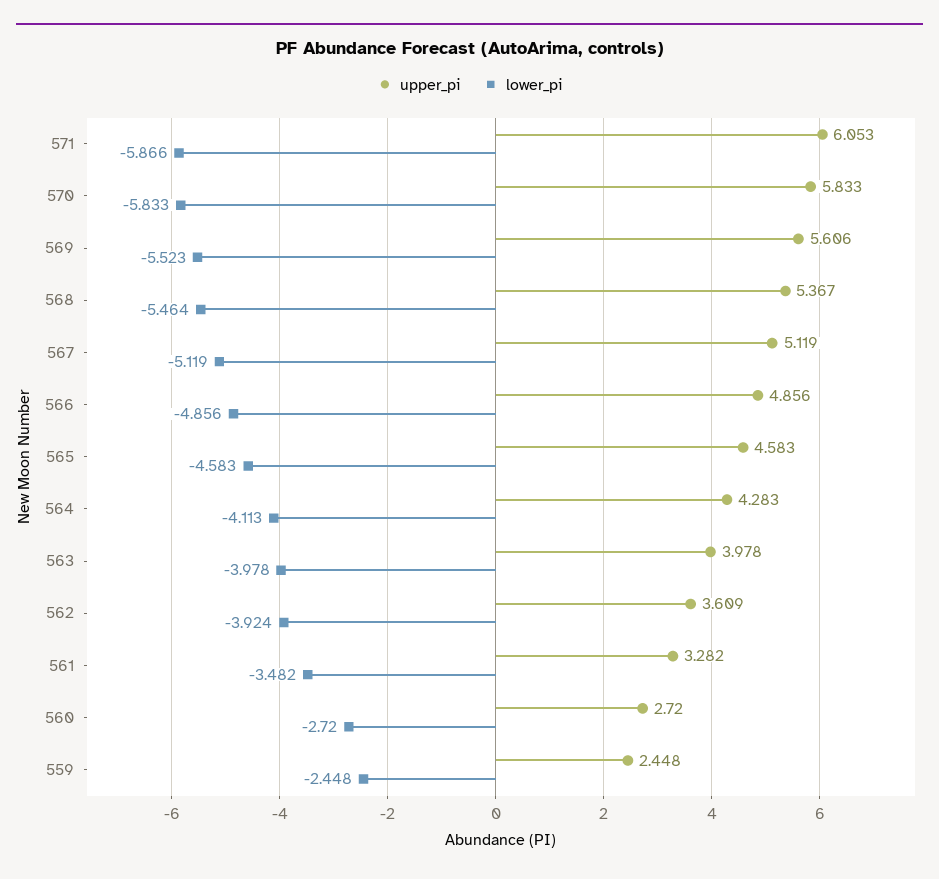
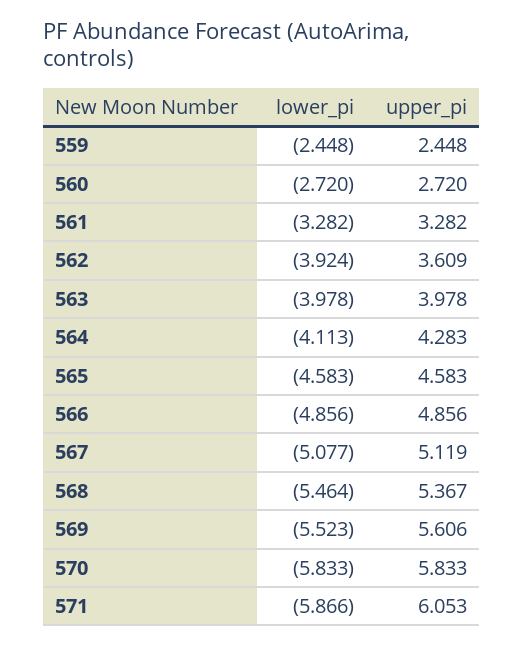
lower_pi, 567: -5.119 -> -5.077
lower_pi, 561: -3.482 -> -3.282

